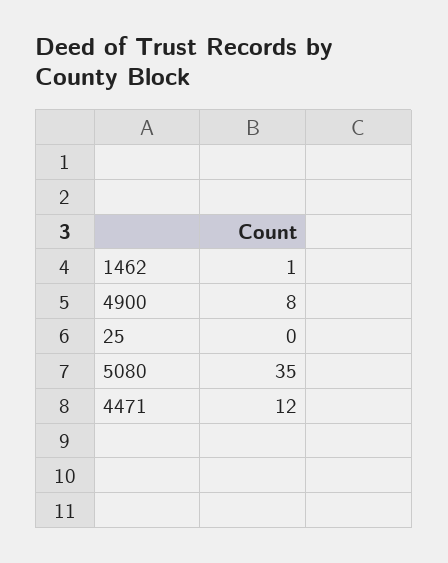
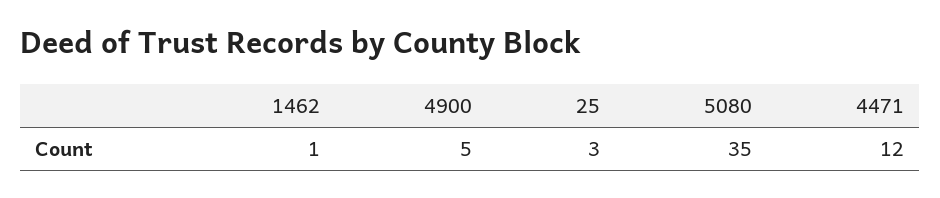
4900: 8 -> 5
25: 0 -> 3

